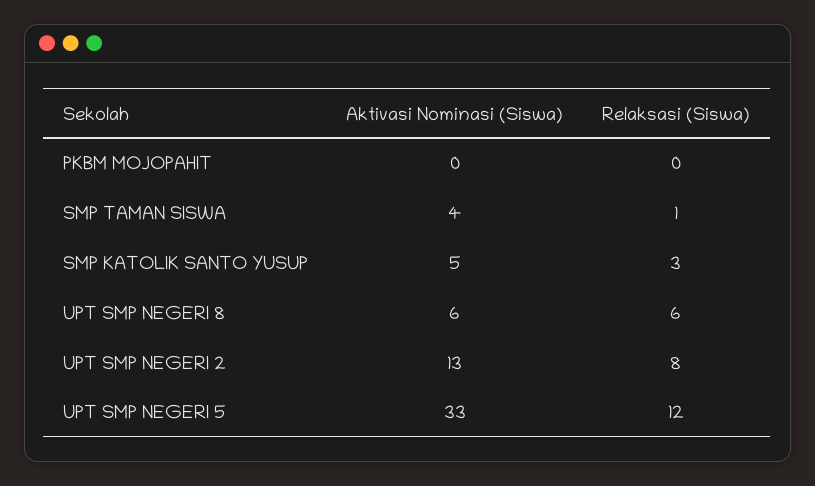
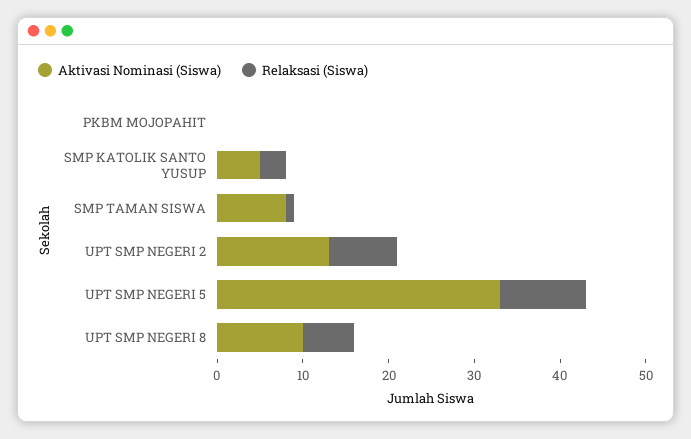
Aktivasi Nominasi (Siswa), SMP TAMAN SISWA: 4 -> 8
Aktivasi Nominasi (Siswa), UPT SMP NEGERI 8: 6 -> 10
Relaksasi (Siswa), UPT SMP NEGERI 5: 12 -> 10

